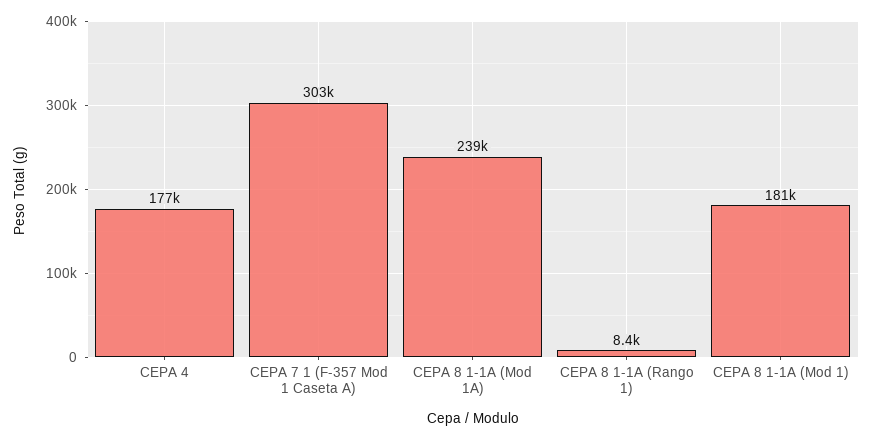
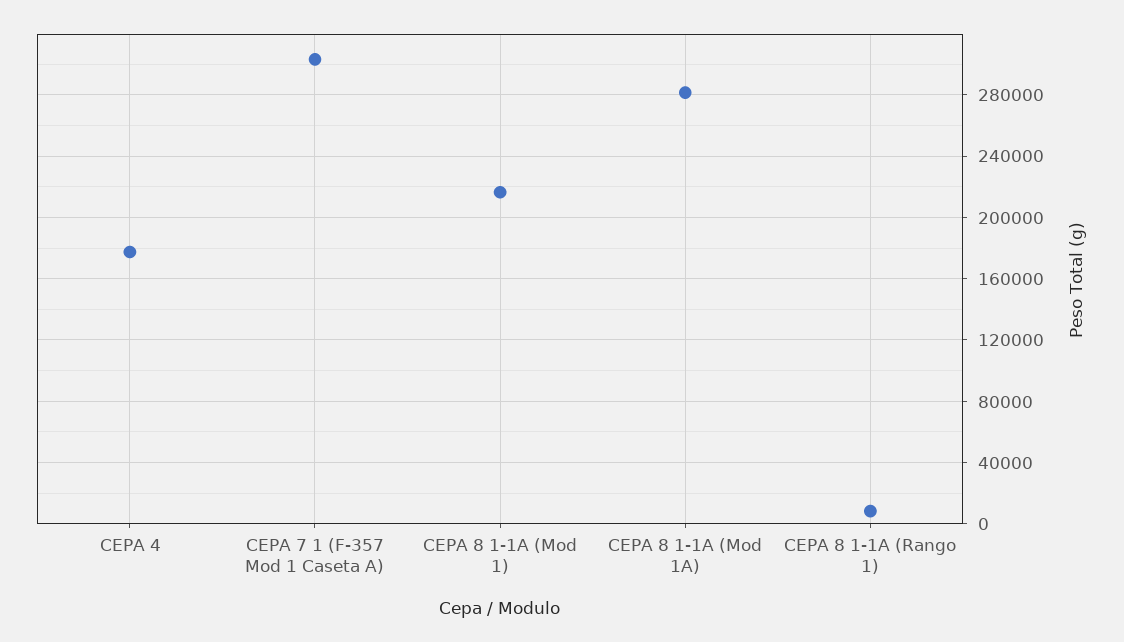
CEPA 8 1-1A (Mod 1A): 239000 -> 280000
CEPA 8 1-1A (Mod 1): 181000 -> 215000

